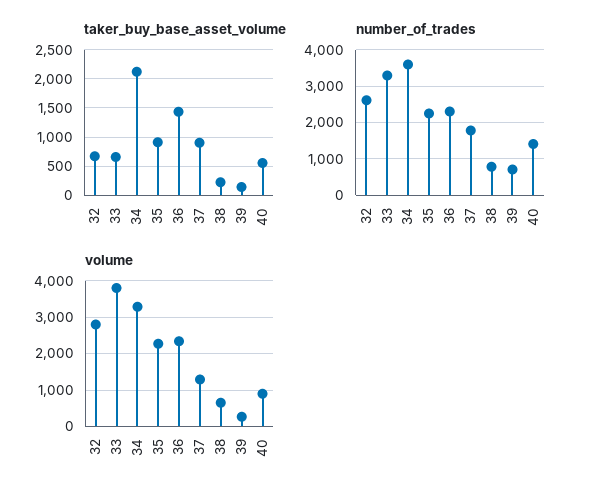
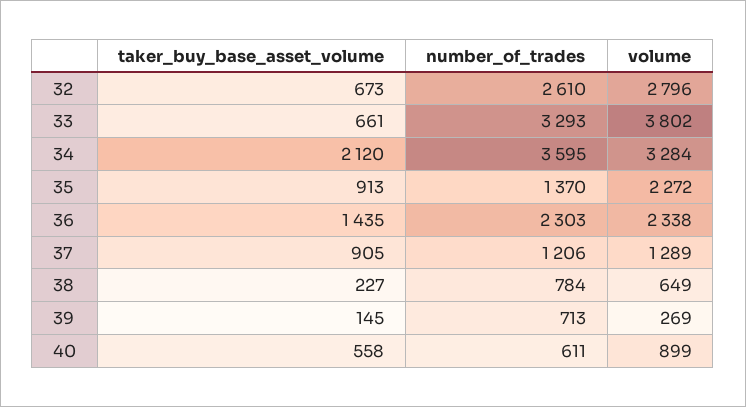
number_of_trades, 35: 2200 -> 1370
number_of_trades, 37: 1800 -> 1206
number_of_trades, 40: 1400 -> 611

